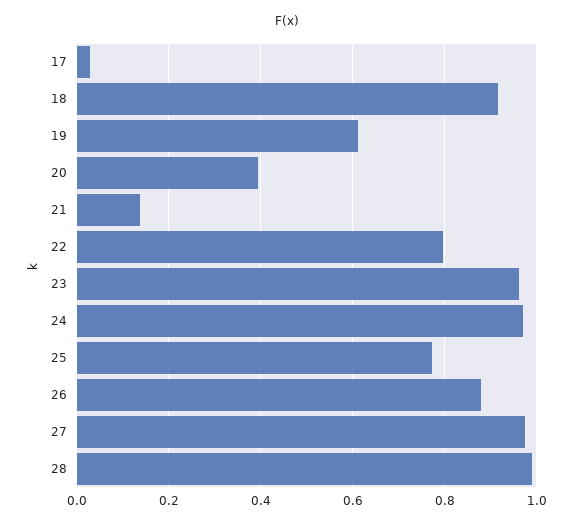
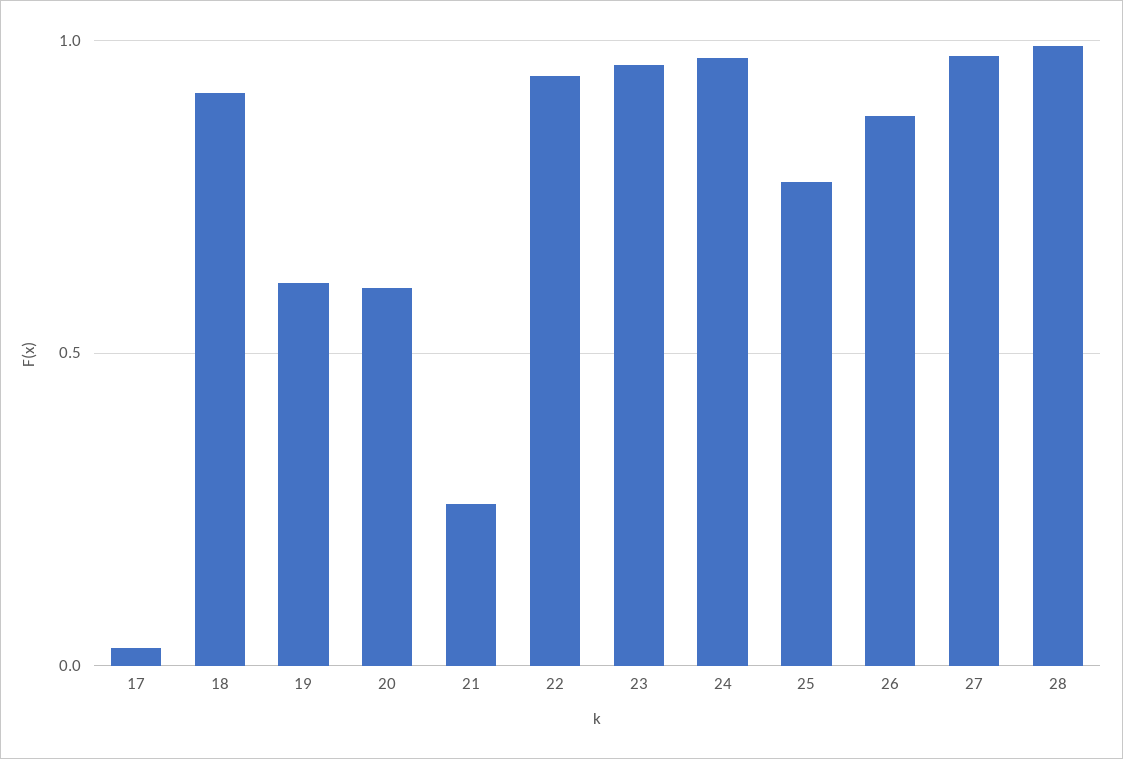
20: 0.4 -> 0.6
21: 0.14 -> 0.25
22: 0.8 -> 0.95

